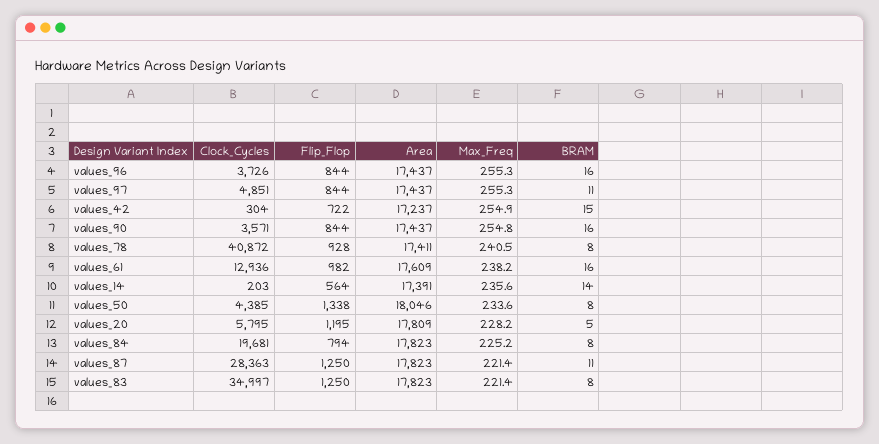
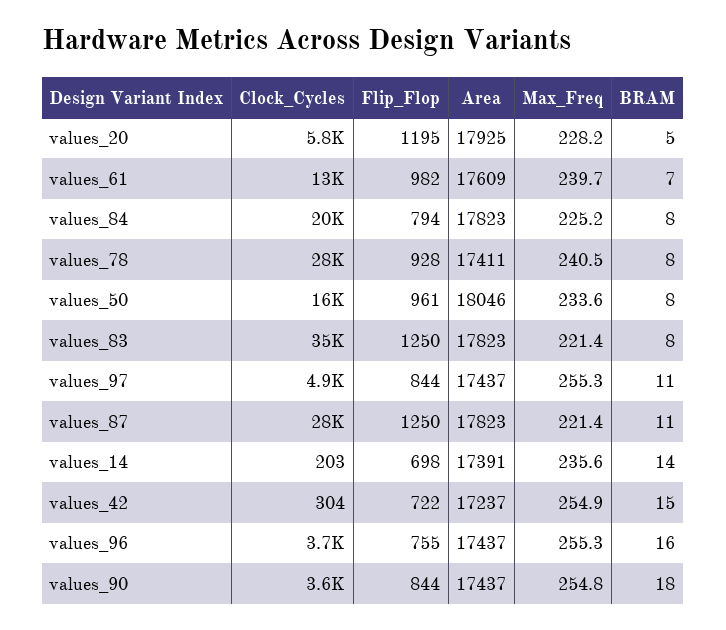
Flip_Flop, values_96: 844 -> 755
BRAM, values_90: 16 -> 18
Clock_Cycles, values_78: 40872 -> 28000
Max_Freq, values_61: 238.2 -> 239.7
BRAM, values_61: 16 -> 7
Flip_Flop, values_14: 564 -> 698
Clock_Cycles, values_50: 4385 -> 16000
Flip_Flop, values_50: 1338 -> 961
Area, values_20: 17809 -> 17925

